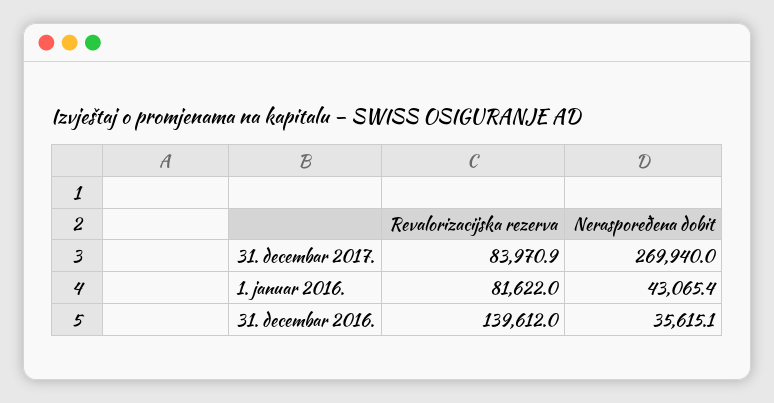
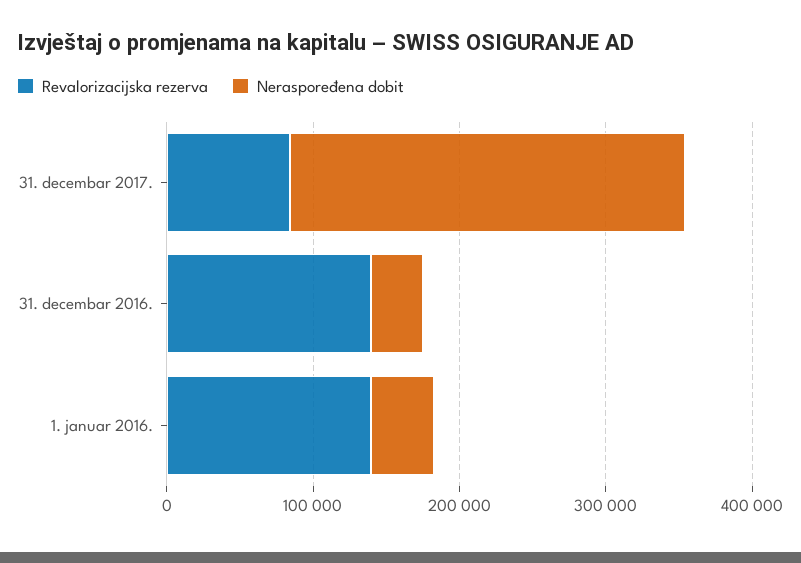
Revalorizacijska rezerva, 1. januar 2016.: 81622 -> 140000

